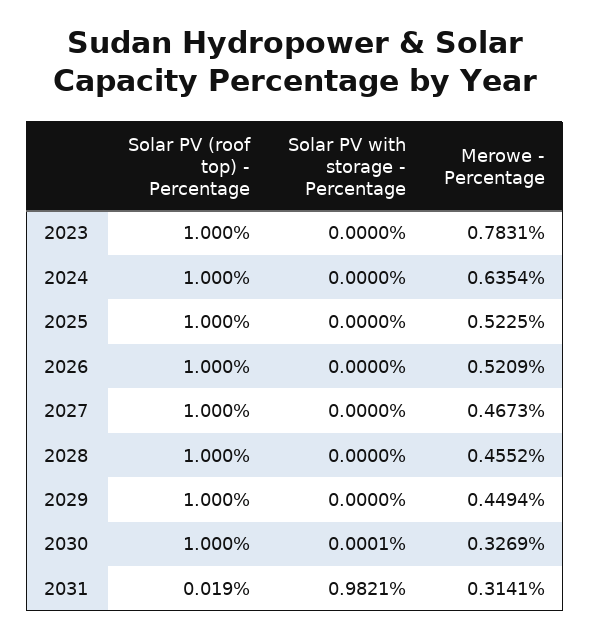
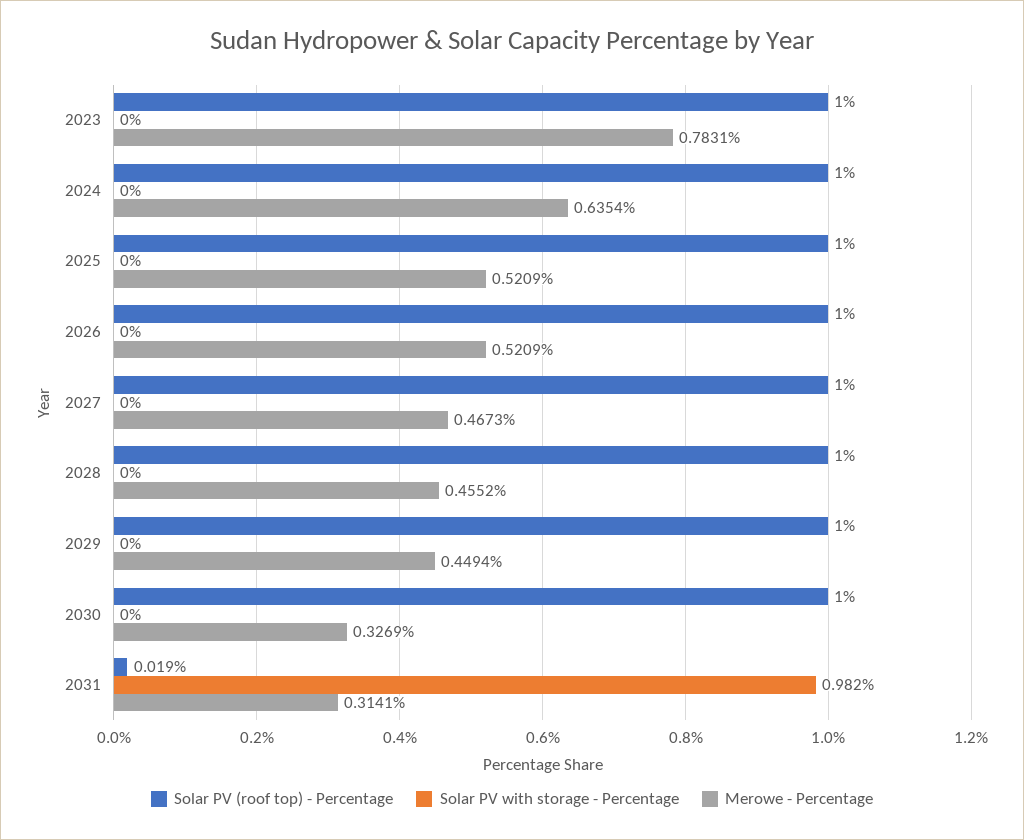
Merowe - Percentage, 2025: 0.5225 -> 0.5209
Solar PV with storage - Percentage, 2030: 0.0001 -> 0
Solar PV with storage - Percentage, 2031: 0.9821 -> 0.982

